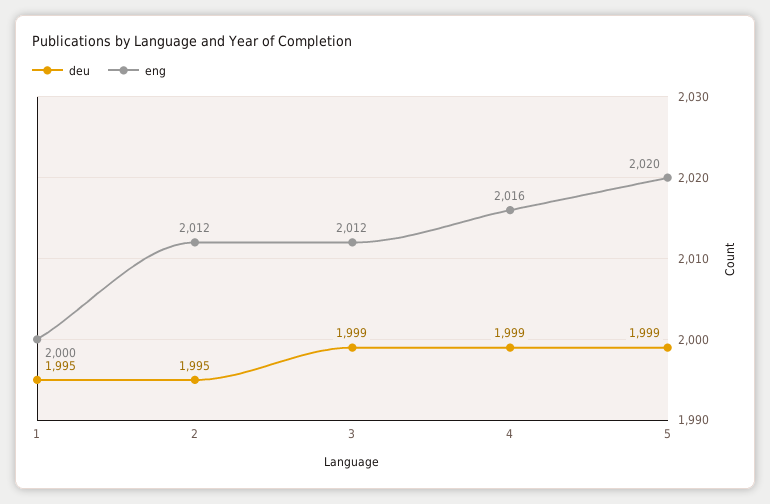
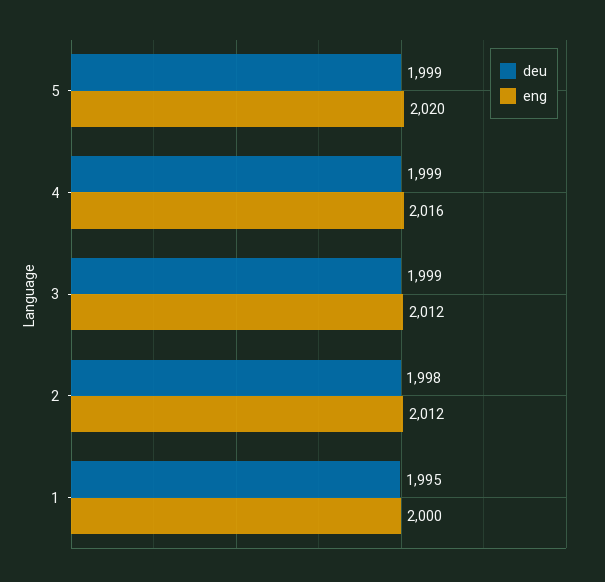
deu, 2: 1995 -> 1998

